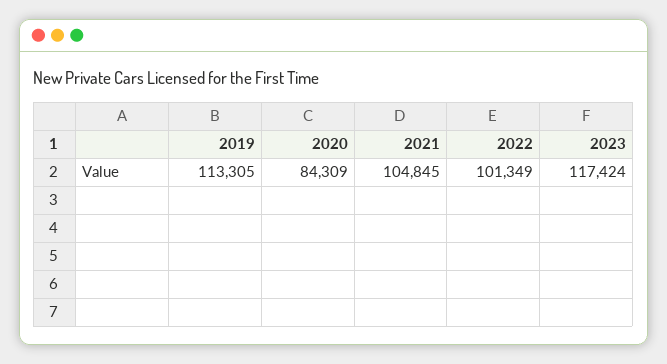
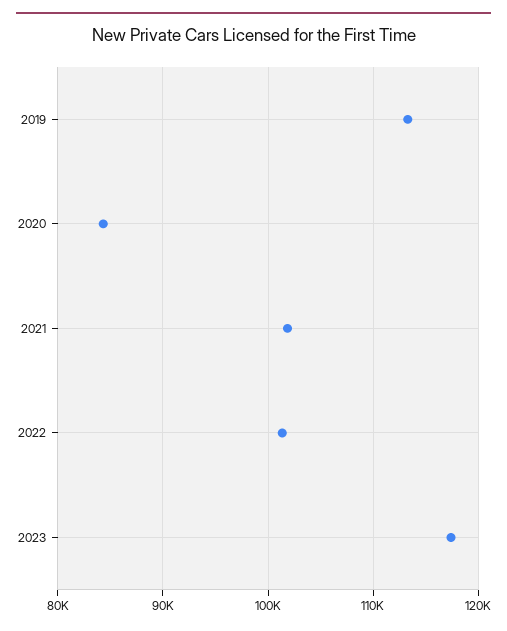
2021: 104845 -> 102000

